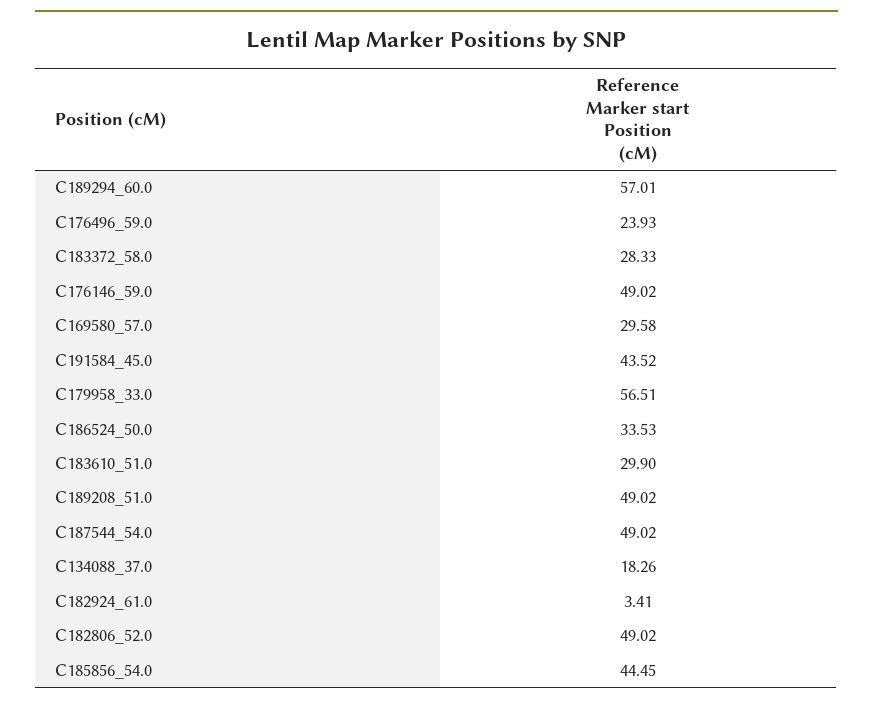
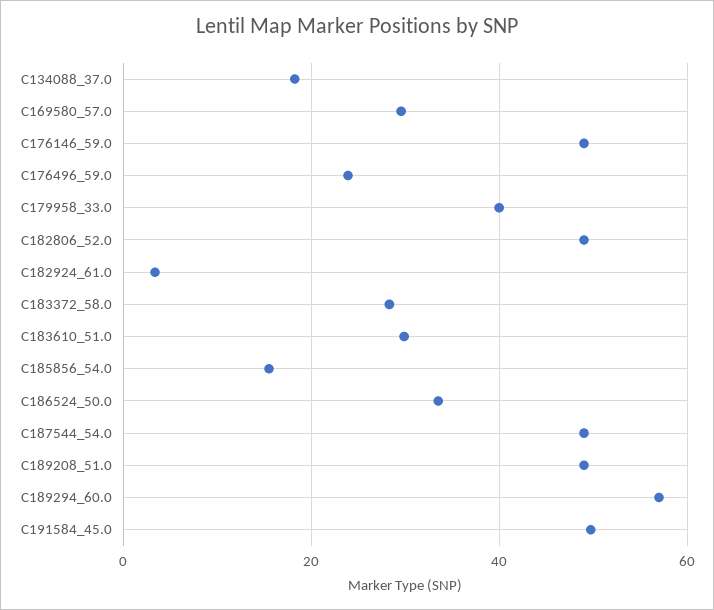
C191584_45.0: 43.52 -> 50
C179958_33.0: 56.51 -> 40
C185856_54.0: 44.45 -> 16

